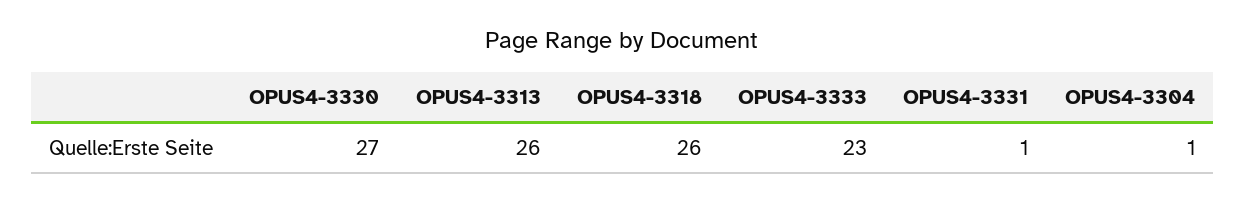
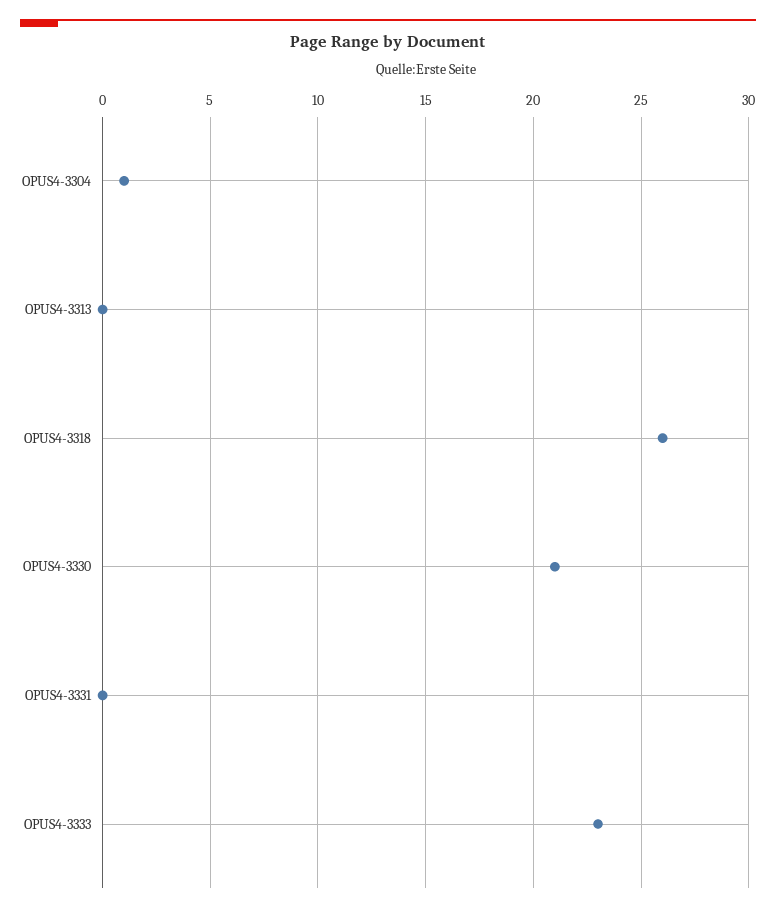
OPUS4-3330: 27 -> 21
OPUS4-3313: 26 -> 0
OPUS4-3331: 1 -> 0

